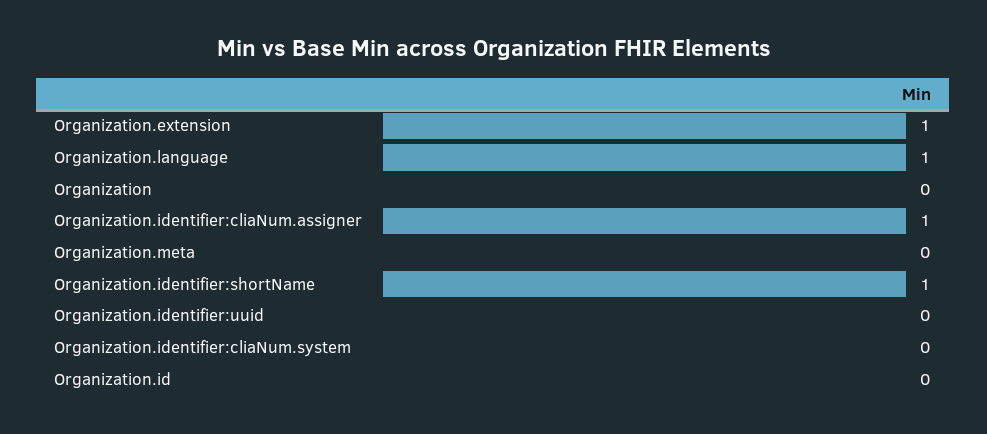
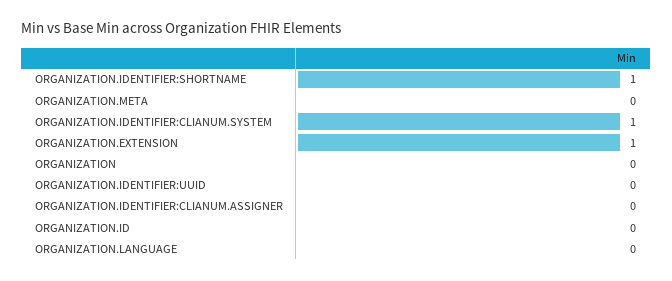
Organization.language: 1 -> 0
Organization.identifier:cliaNum.assigner: 1 -> 0
Organization.identifier:cliaNum.system: 0 -> 1

